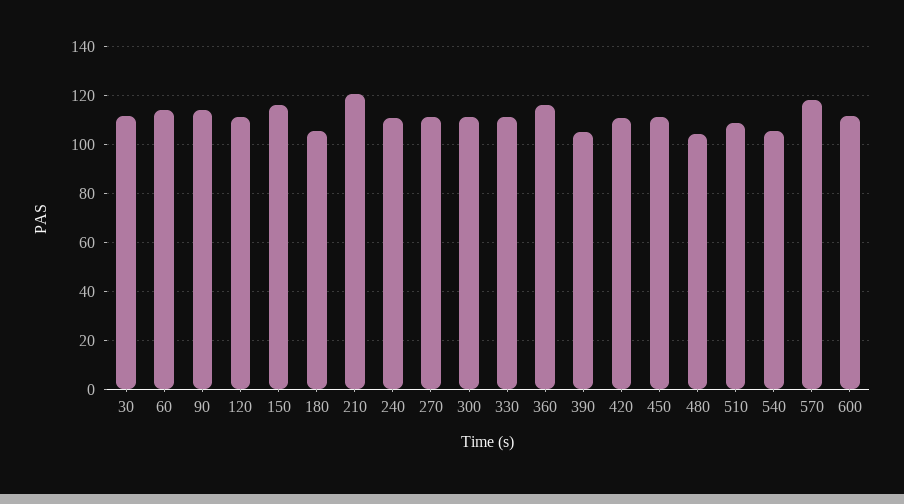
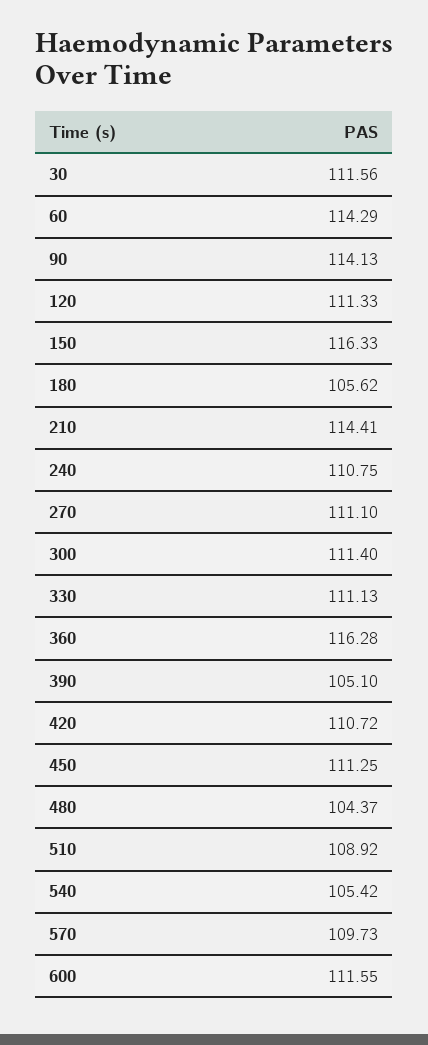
210: 120 -> 114.41
570: 117.5 -> 109.73

